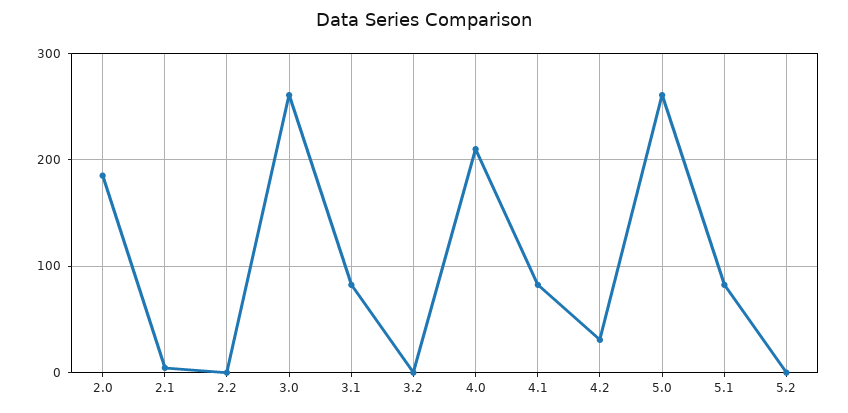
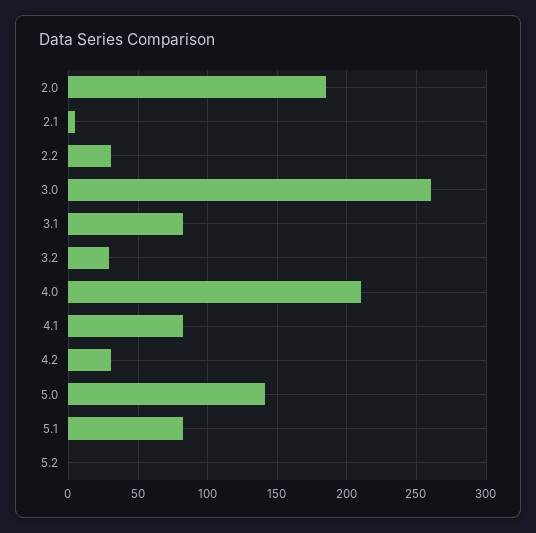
2.2: 0 -> 30
3.2: 0 -> 30
5.0: 260 -> 140

